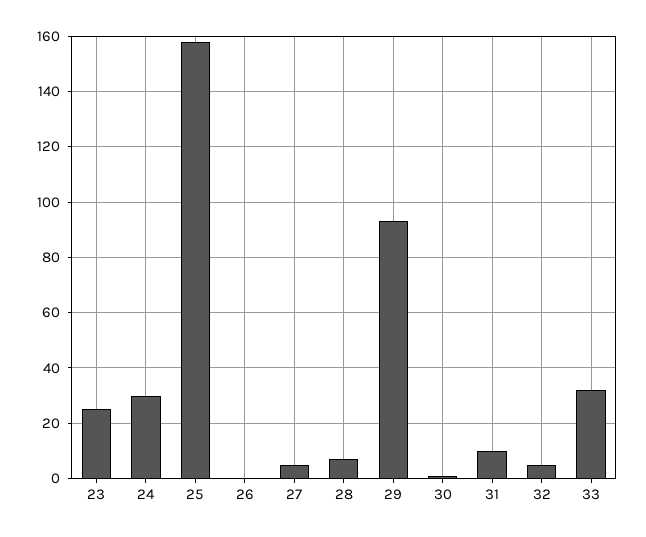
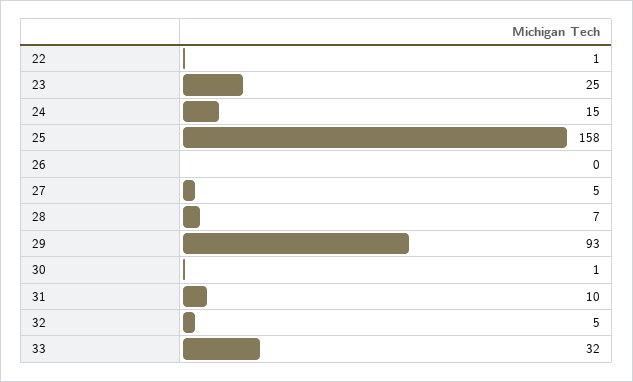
24: 30 -> 15
22: none -> 1

